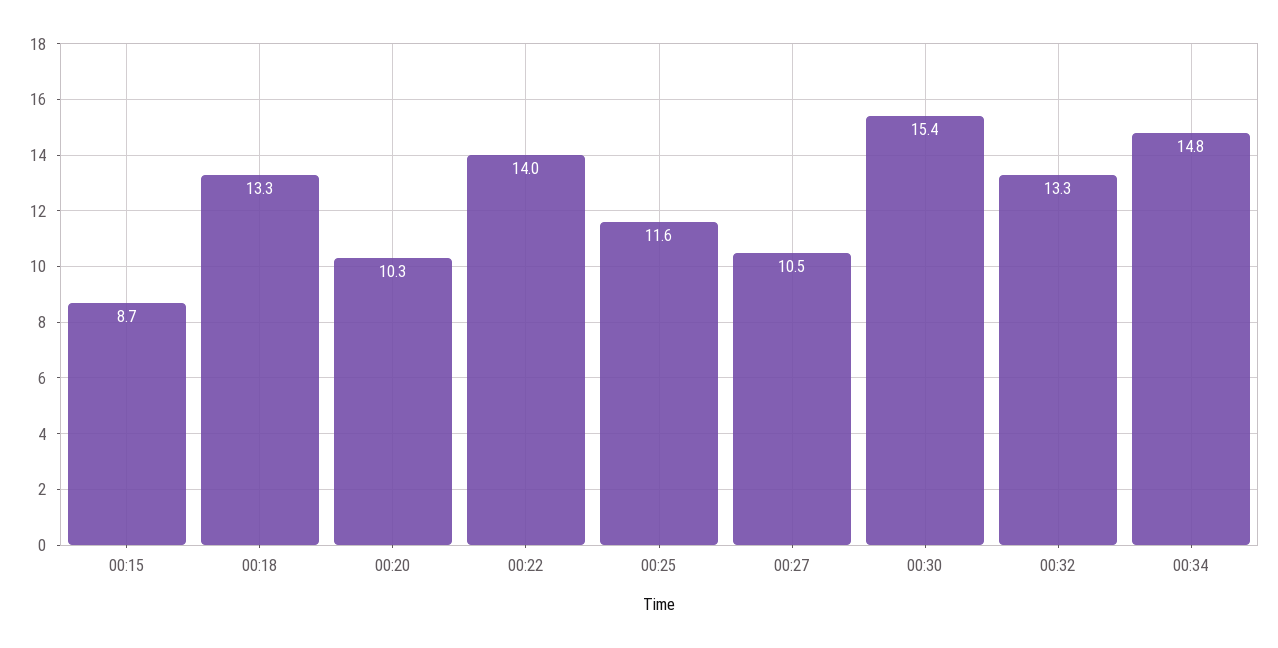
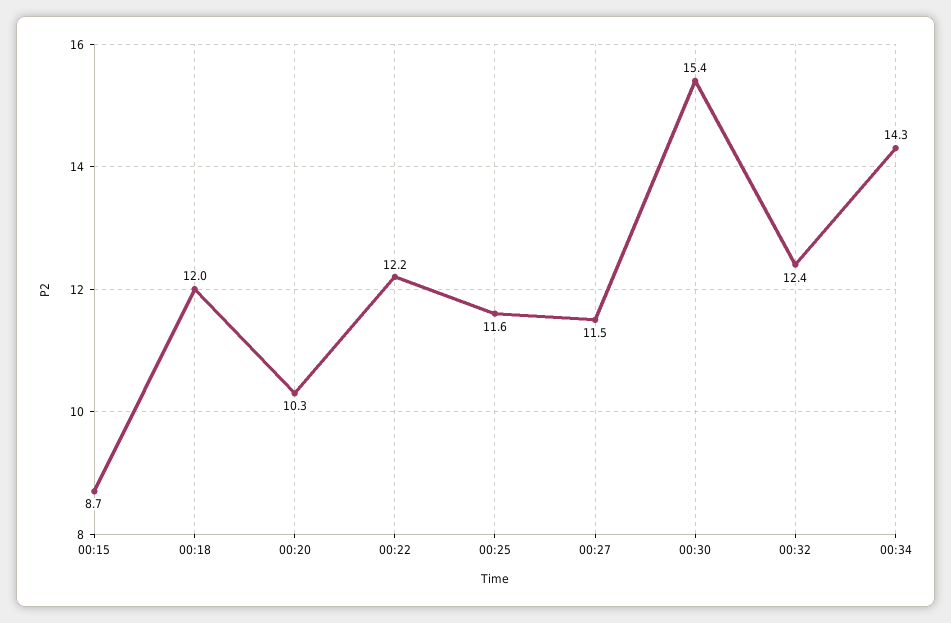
00:18: 13.3 -> 12
00:22: 14 -> 12.2
00:27: 10.5 -> 11.5
00:32: 13.3 -> 12.4
00:34: 14.8 -> 14.3

